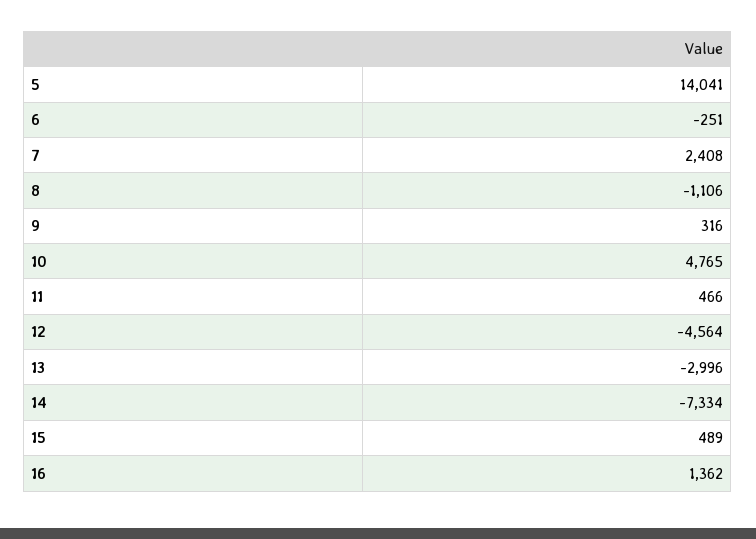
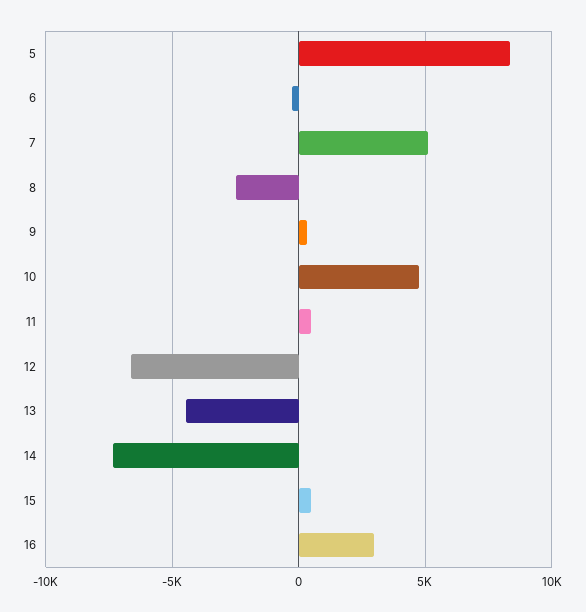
5: 14041 -> 8500
7: 2408 -> 5000
8: -1106 -> -2500
12: -4564 -> -6500
13: -2996 -> -4500
16: 1362 -> 3000

